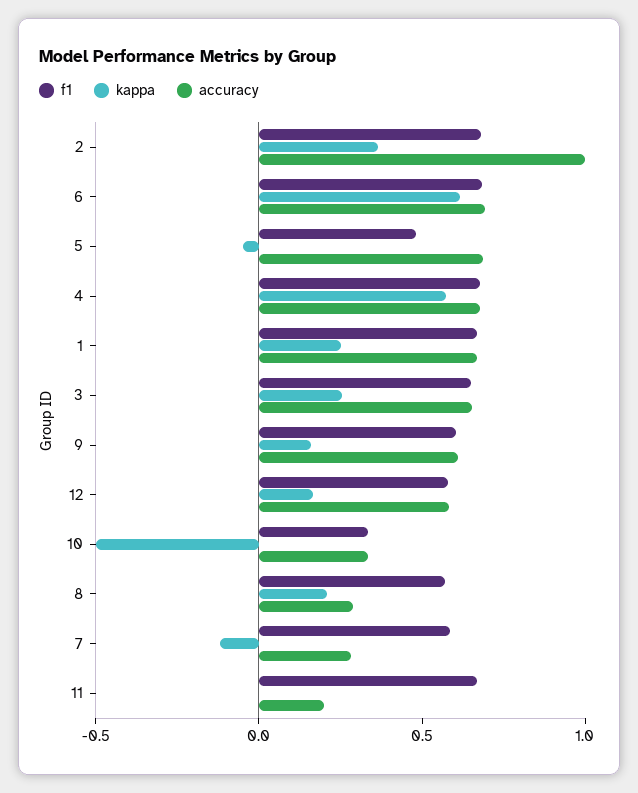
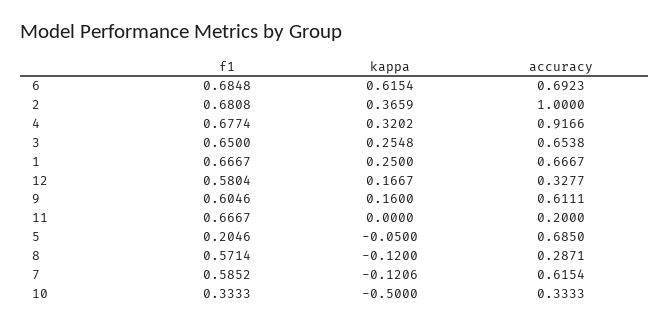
f1, 5: 0.5 -> 0.2046
kappa, 4: 0.6 -> 0.3202
accuracy, 4: 0.7 -> 0.9166
accuracy, 12: 0.6 -> 0.3277
kappa, 8: 0.2 -> -0.12
accuracy, 7: 0.3 -> 0.6154

